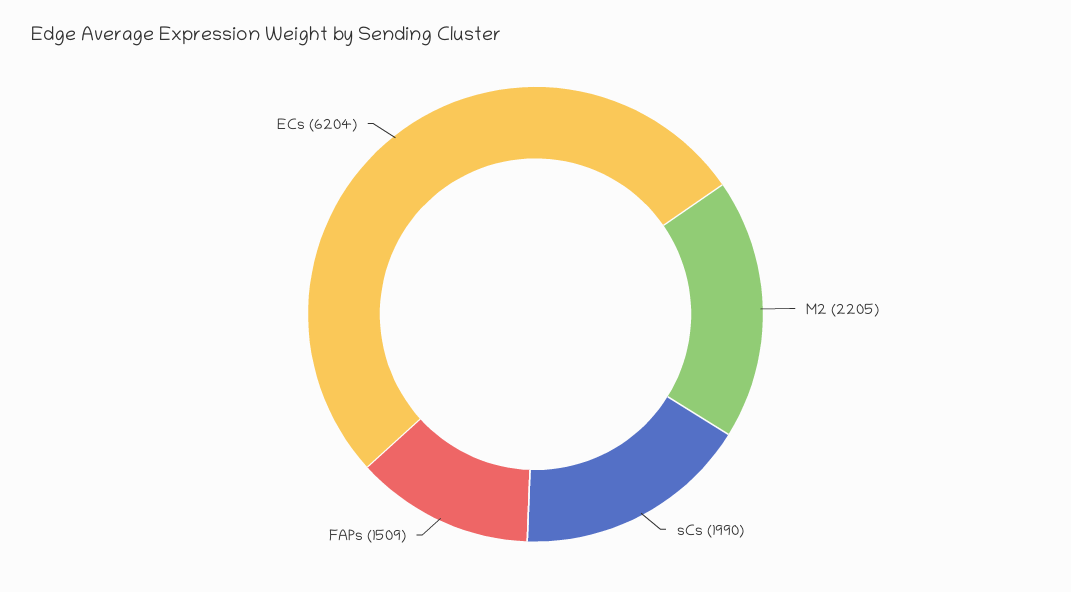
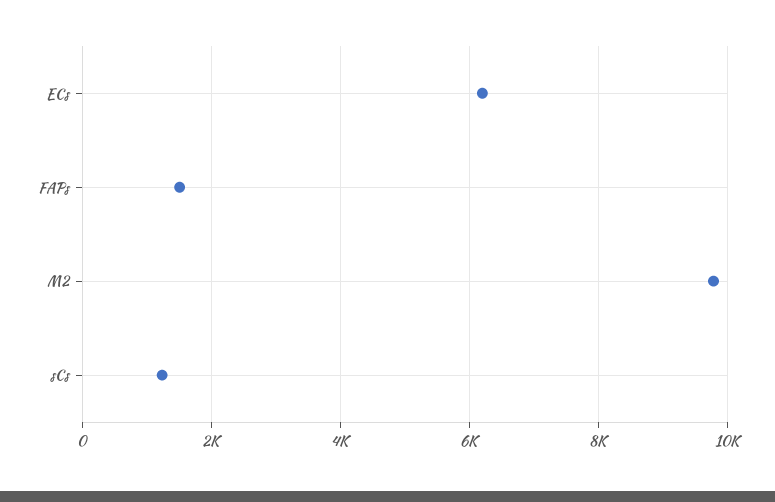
M2: 2205 -> 9800
sCs: 1990 -> 1200

